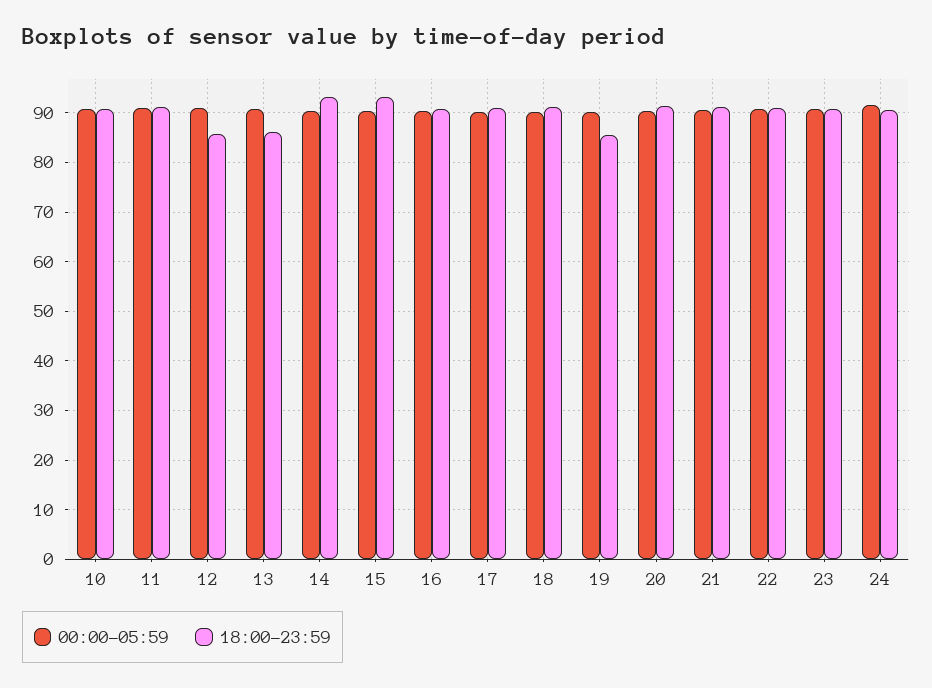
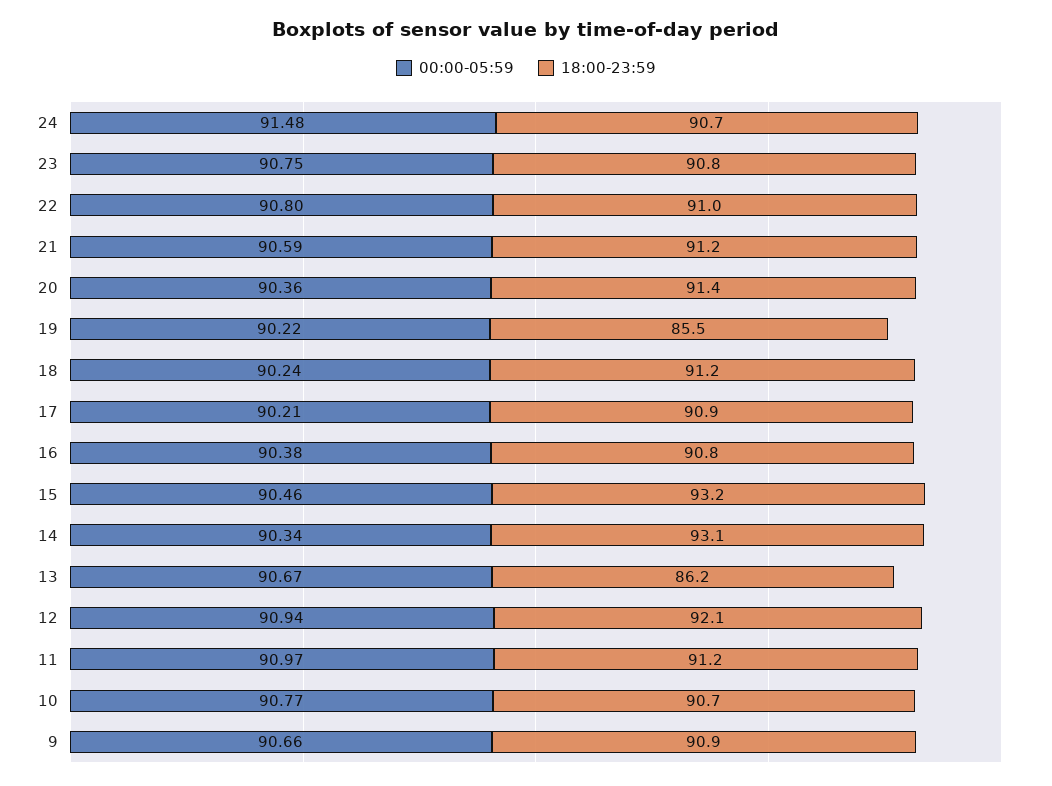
18:00-23:59, 12: 86 -> 92.1
00:00-05:59, 9: none -> 90.66
18:00-23:59, 9: none -> 90.9

